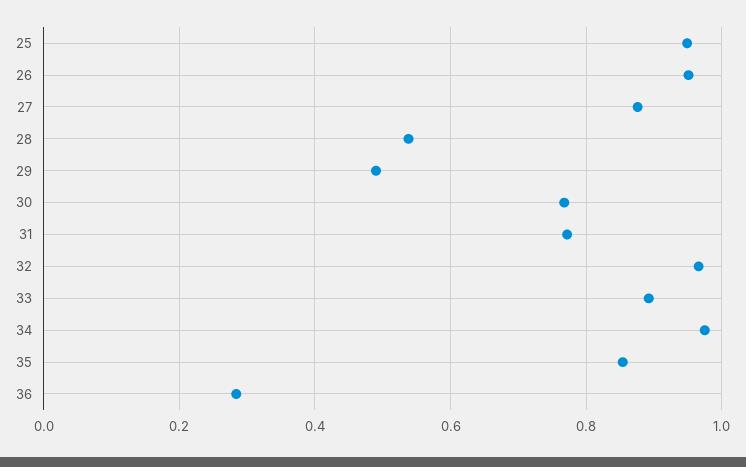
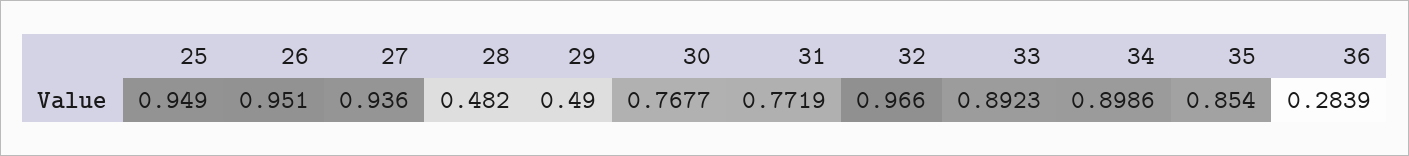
27: 0.88 -> 0.936
28: 0.54 -> 0.482
34: 0.98 -> 0.8986

